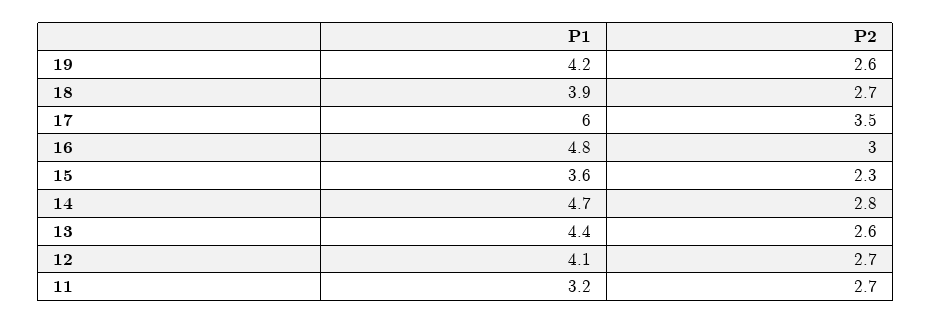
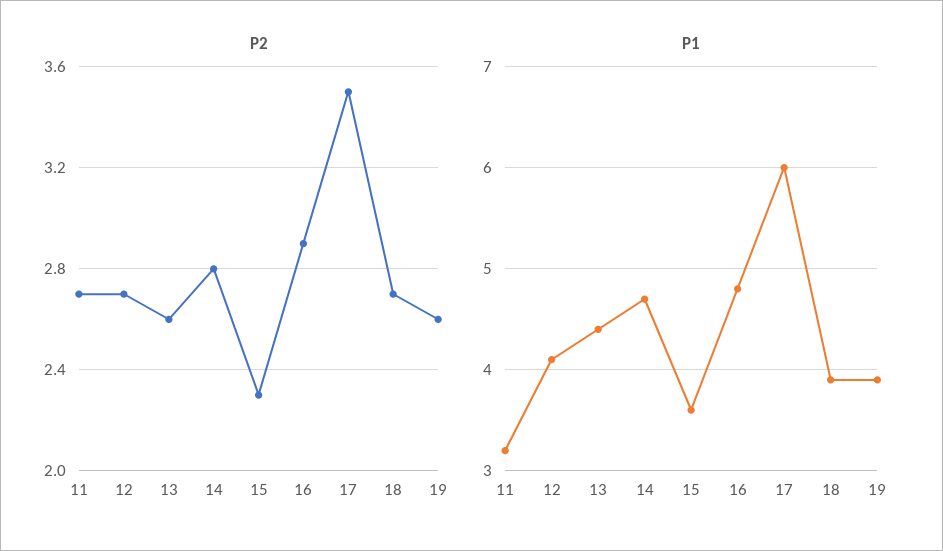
P1, 19: 4.2 -> 3.9
P2, 16: 3 -> 2.9

